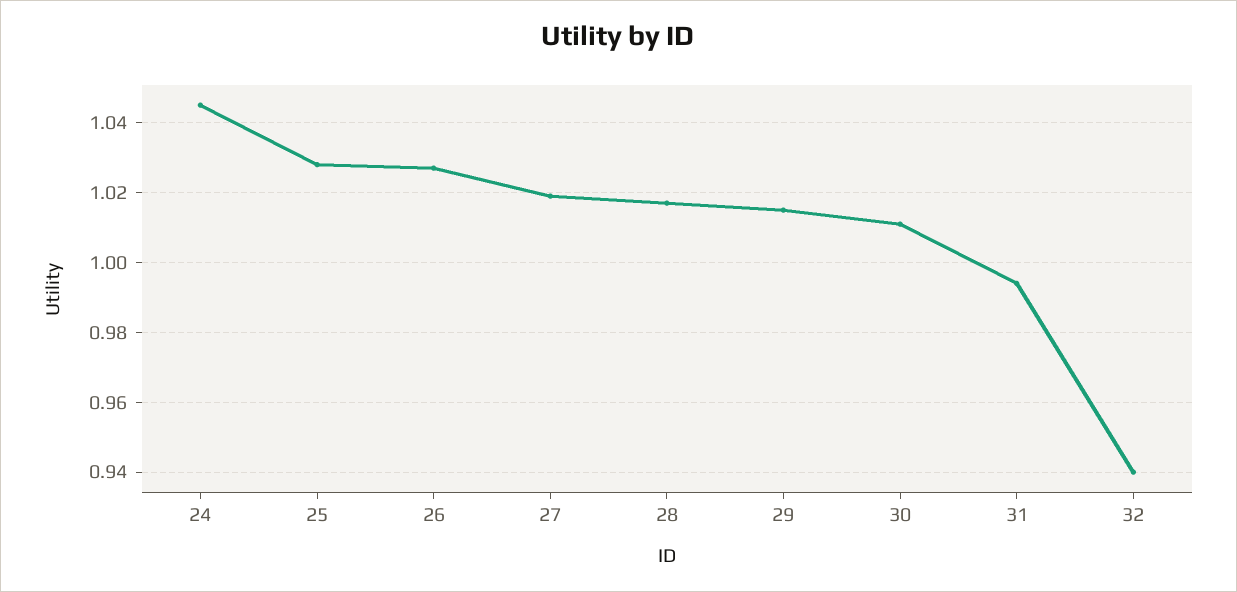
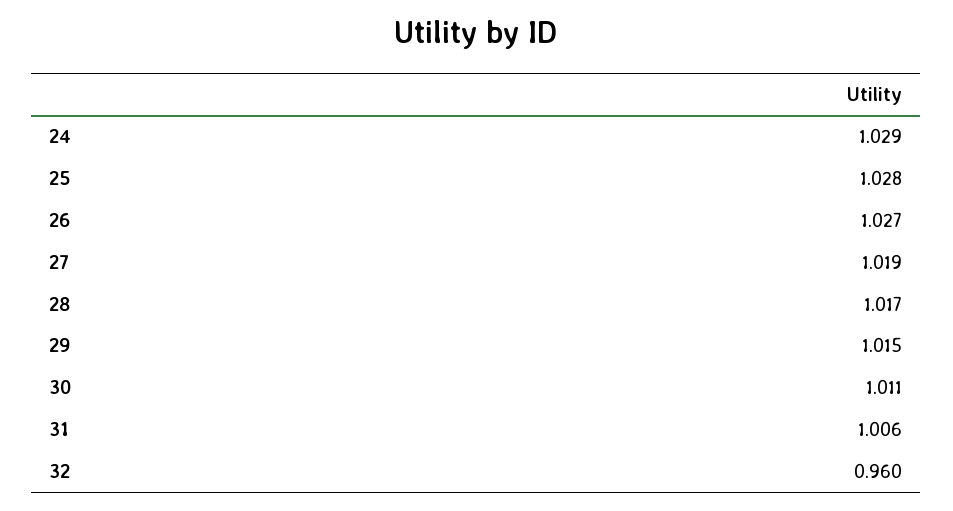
24: 1.045 -> 1.029
31: 0.995 -> 1.006
32: 0.94 -> 0.96

